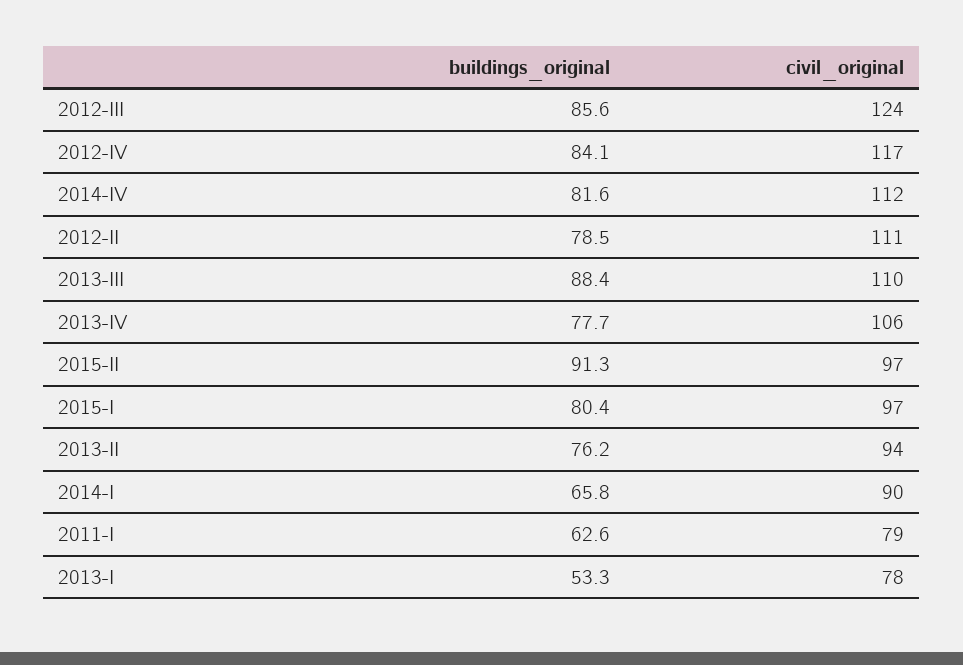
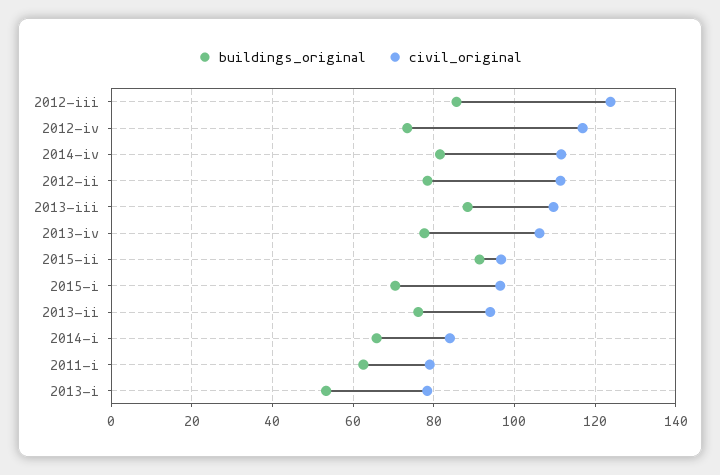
buildings_original, 2012-IV: 84.1 -> 74
buildings_original, 2015-I: 80.4 -> 70
civil_original, 2014-I: 90 -> 84

